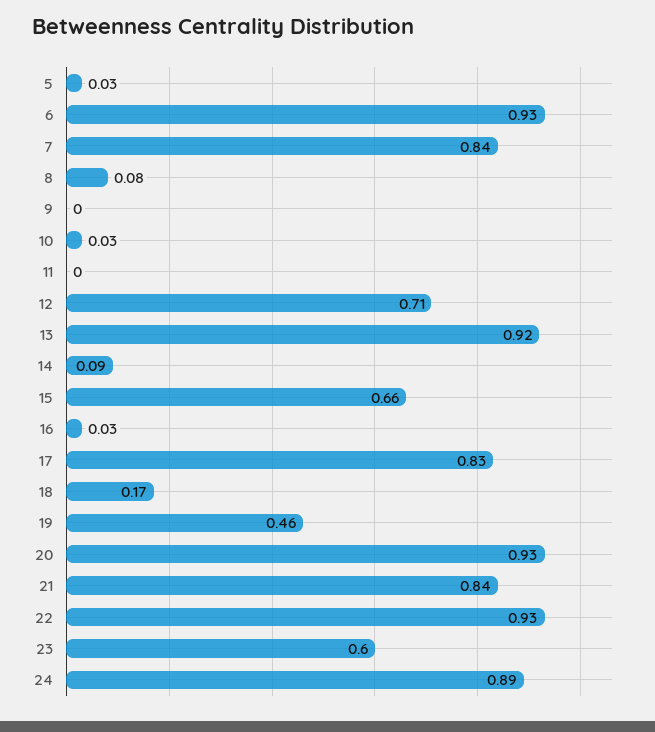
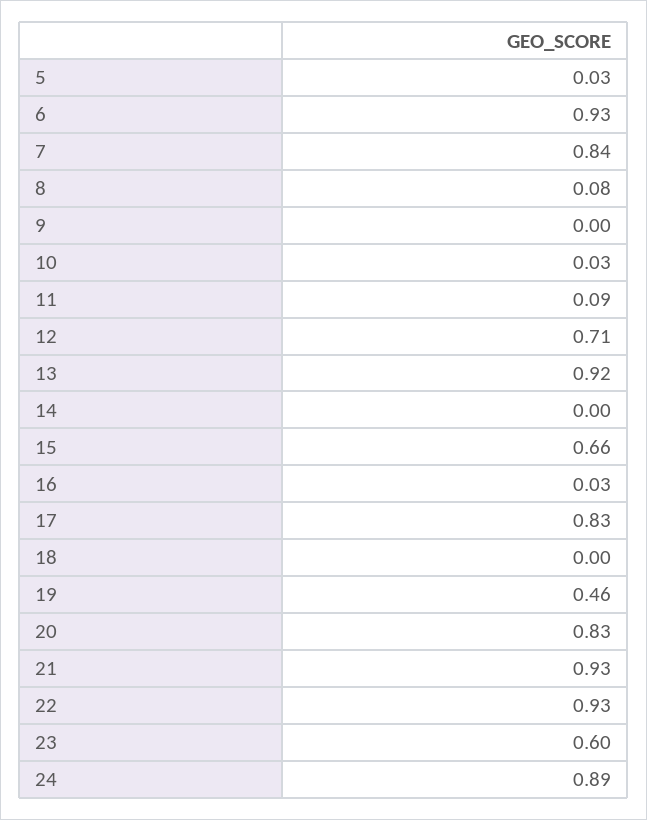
11: 0 -> 0.09
14: 0.09 -> 0
18: 0.17 -> 0
20: 0.93 -> 0.83
21: 0.84 -> 0.93

